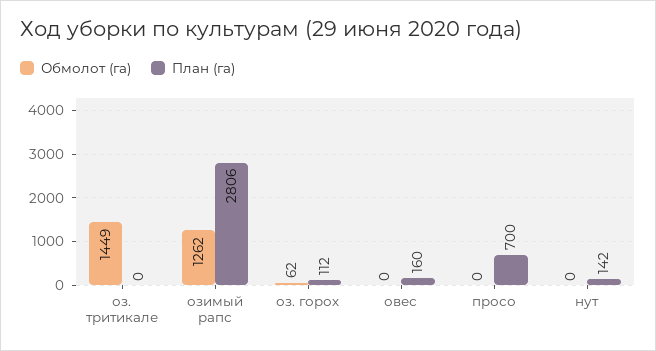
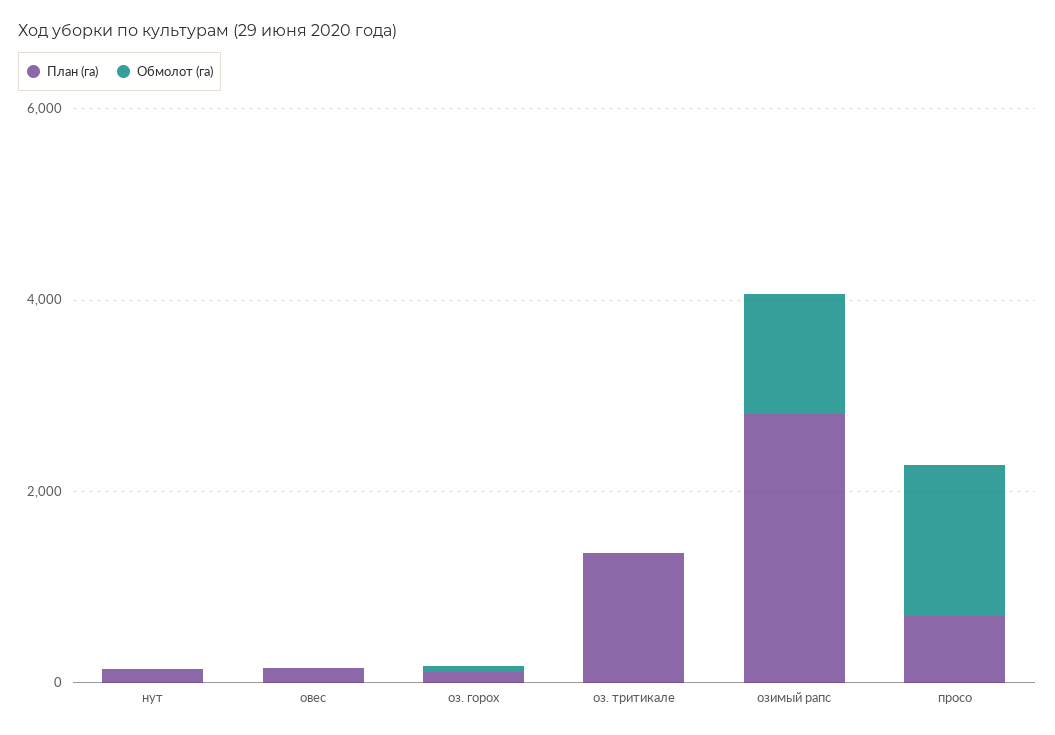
Обмолот (га), оз. тритикале: 1449 -> 0
План (га), оз. тритикале: 0 -> 1500
Обмолот (га), просо: 0 -> 1500

